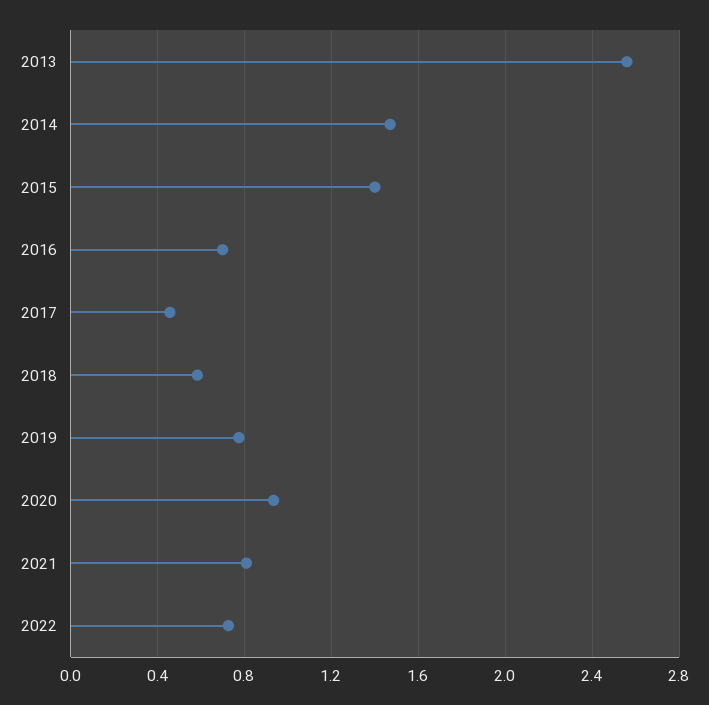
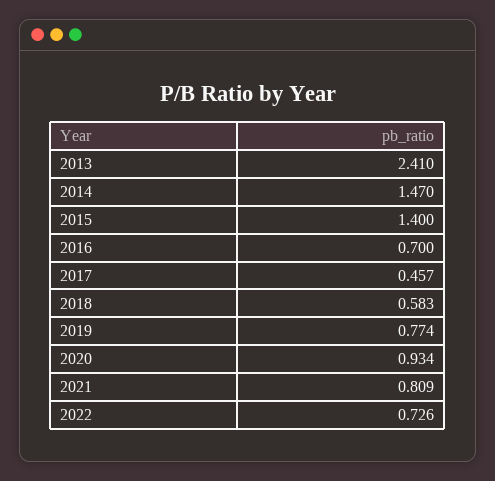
2013: 2.55 -> 2.41

